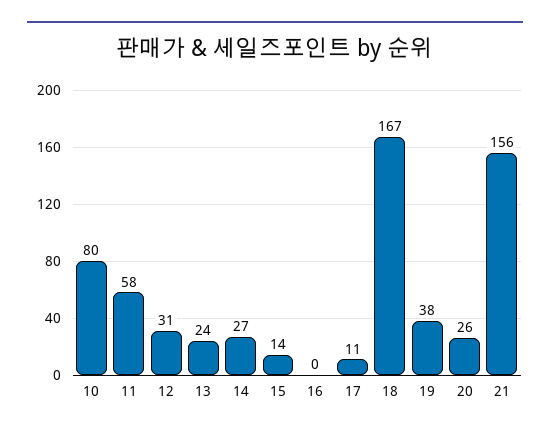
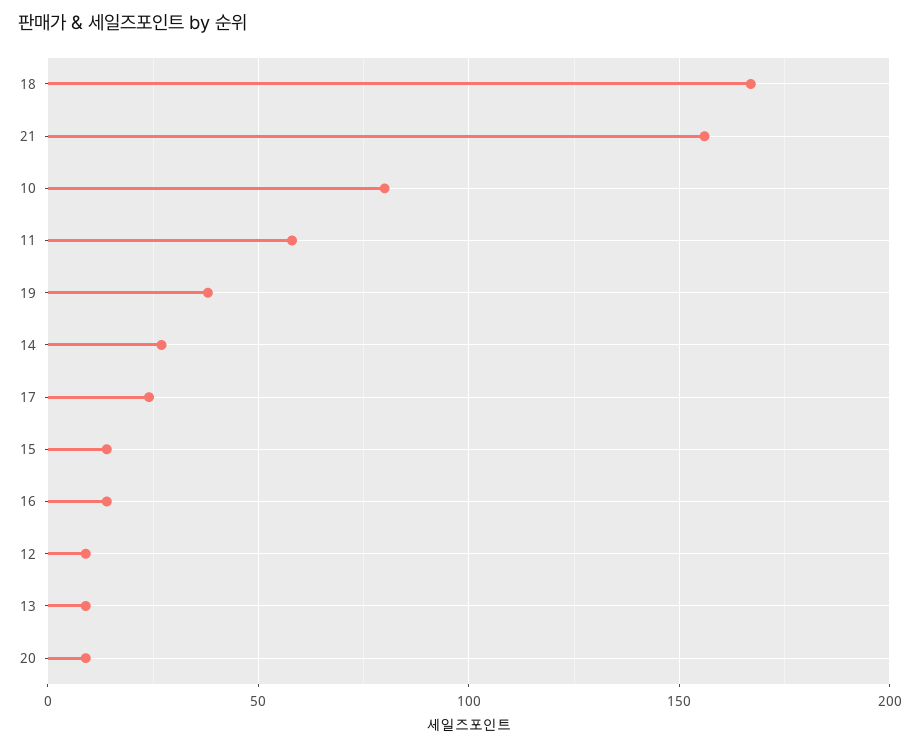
12: 31 -> 10
13: 24 -> 10
16: 0 -> 15
17: 11 -> 25
20: 26 -> 10

